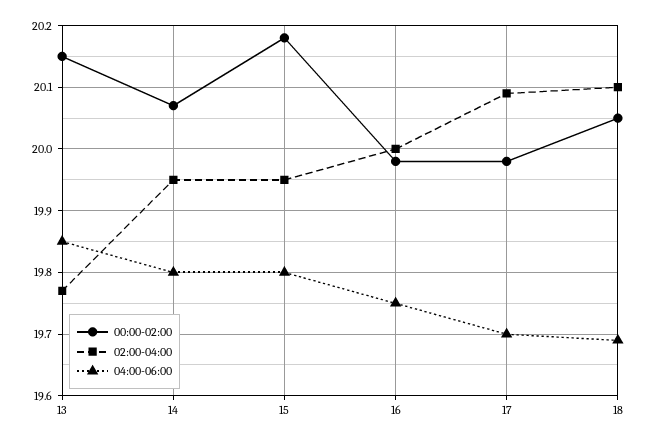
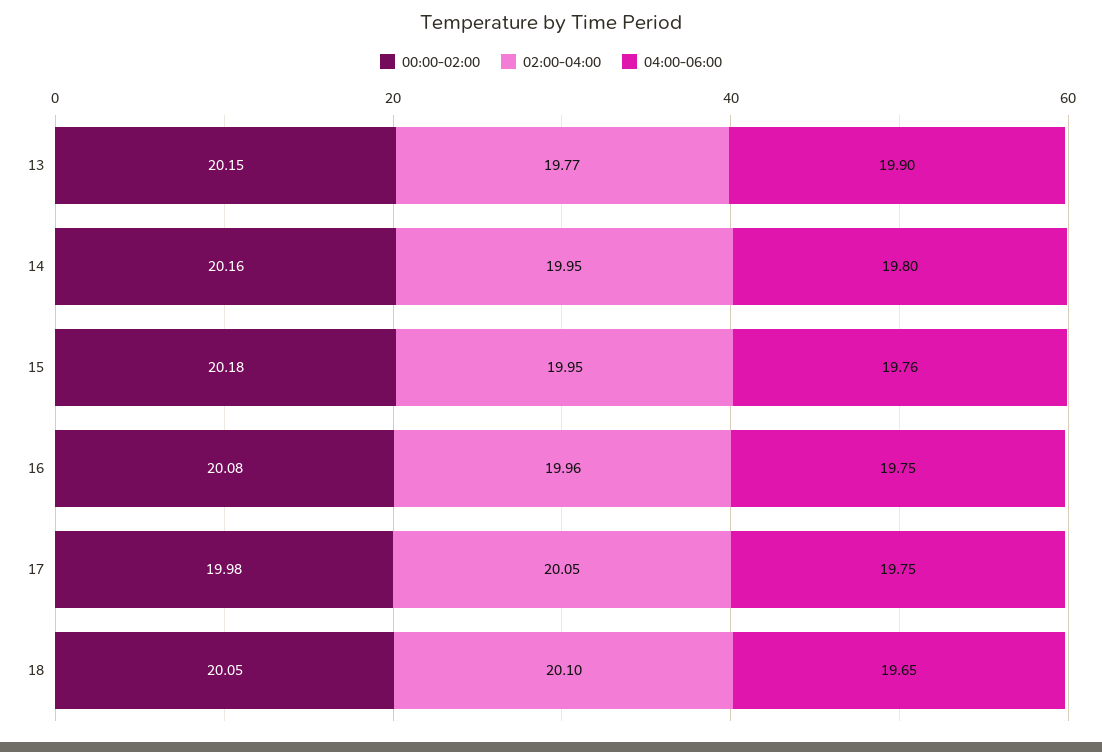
04:00-06:00, 13: 19.85 -> 19.9
00:00-02:00, 14: 20.07 -> 20.16
04:00-06:00, 15: 19.8 -> 19.76
00:00-02:00, 16: 19.98 -> 20.08
02:00-04:00, 16: 20 -> 19.96
02:00-04:00, 17: 20.09 -> 20.05
04:00-06:00, 17: 19.7 -> 19.75
04:00-06:00, 18: 19.69 -> 19.65

